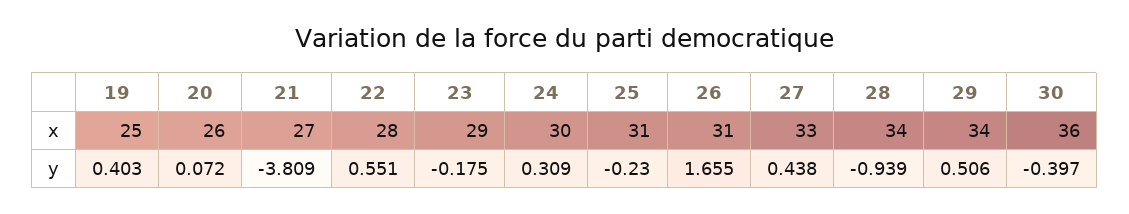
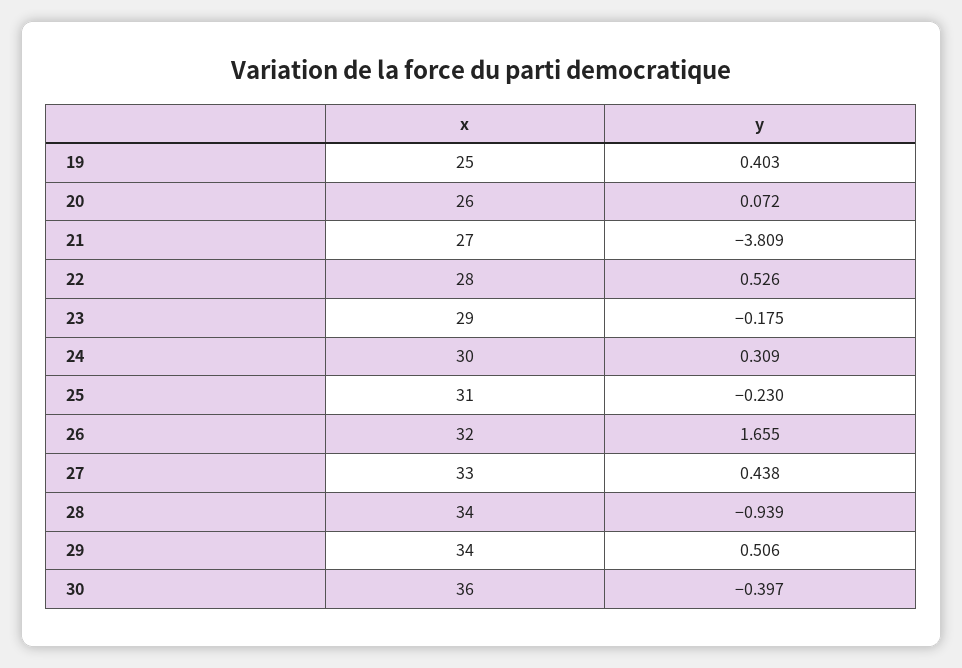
26, x: 31 -> 32
22, y: 0.551 -> 0.526

